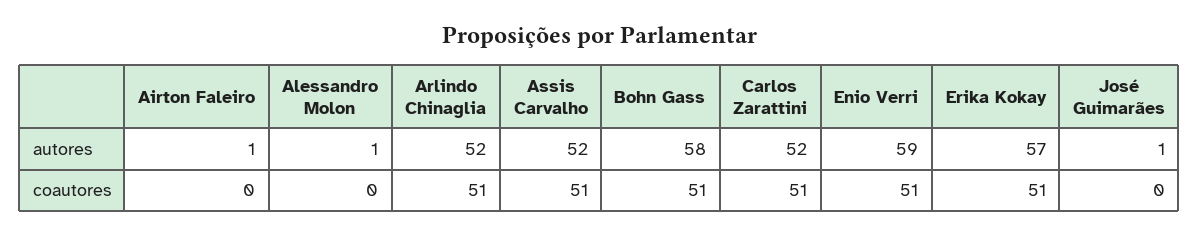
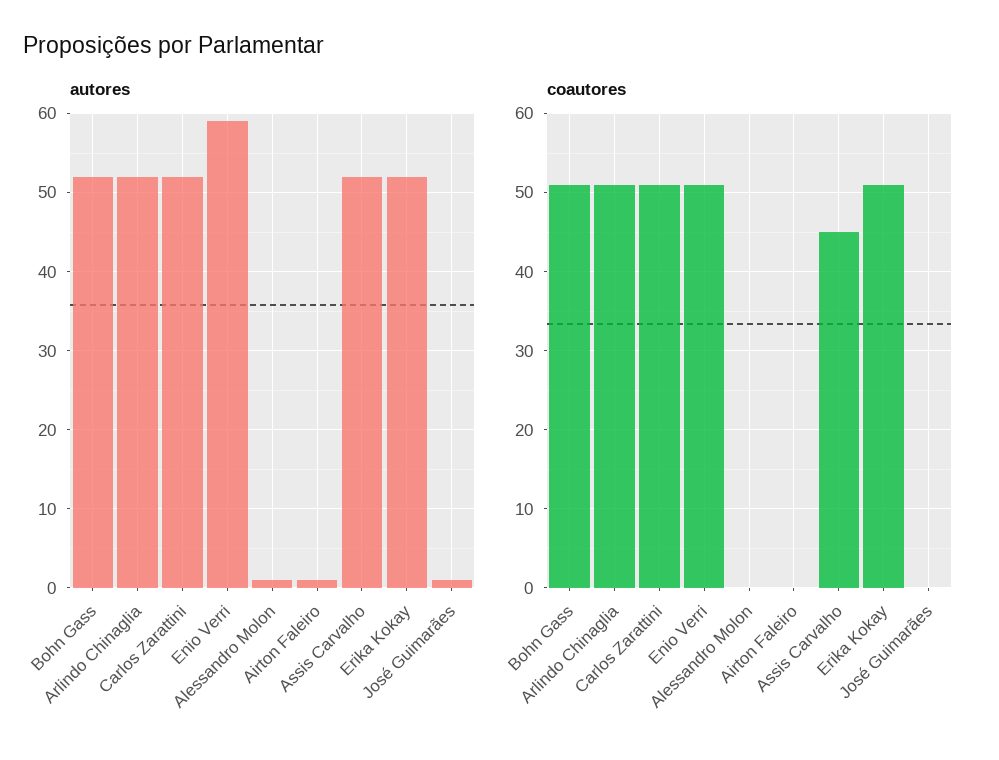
autores, Bohn Gass: 58 -> 52
autores, Erika Kokay: 57 -> 52
coautores, Assis Carvalho: 51 -> 45

